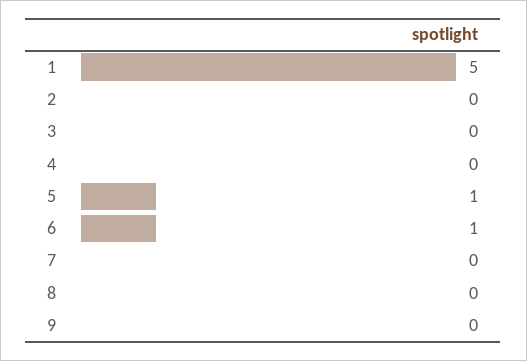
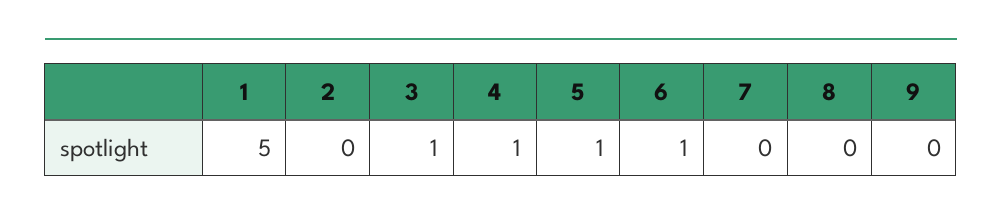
3: 0 -> 1
4: 0 -> 1

